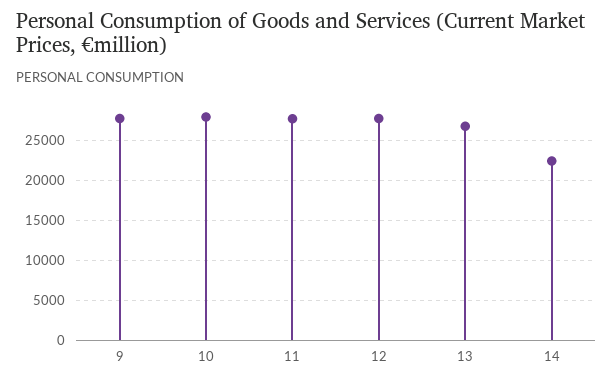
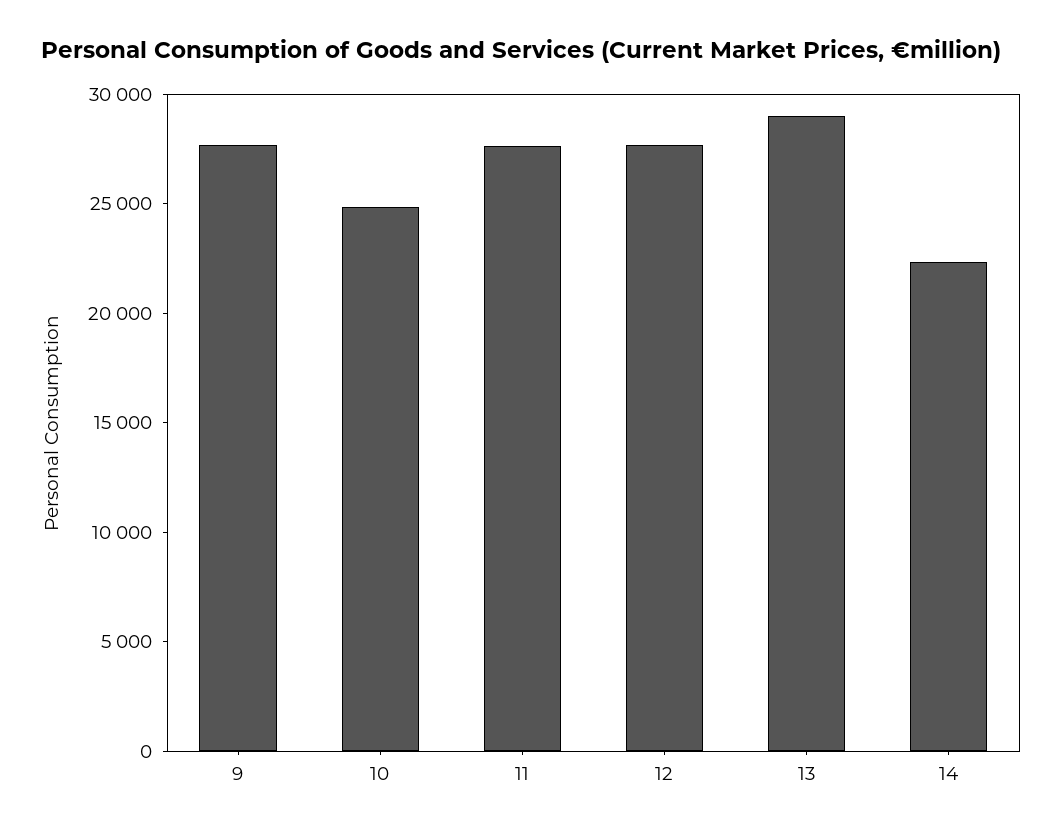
10: 28000 -> 25000
13: 27000 -> 29000

